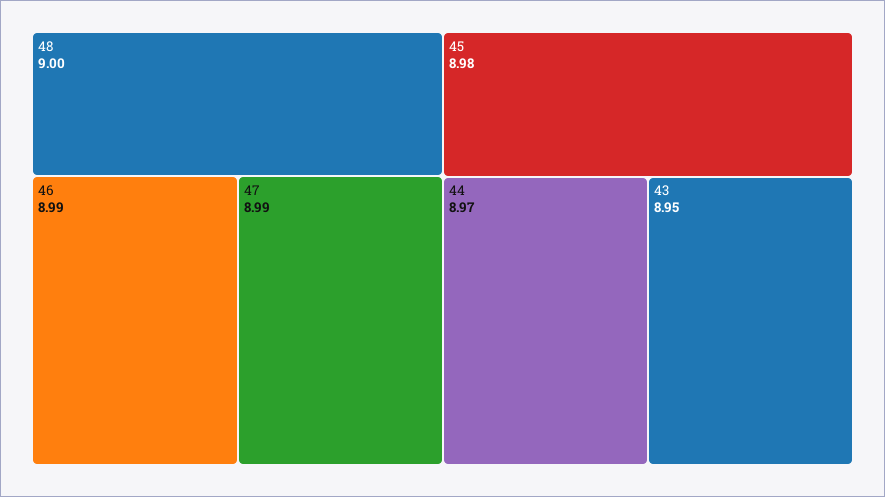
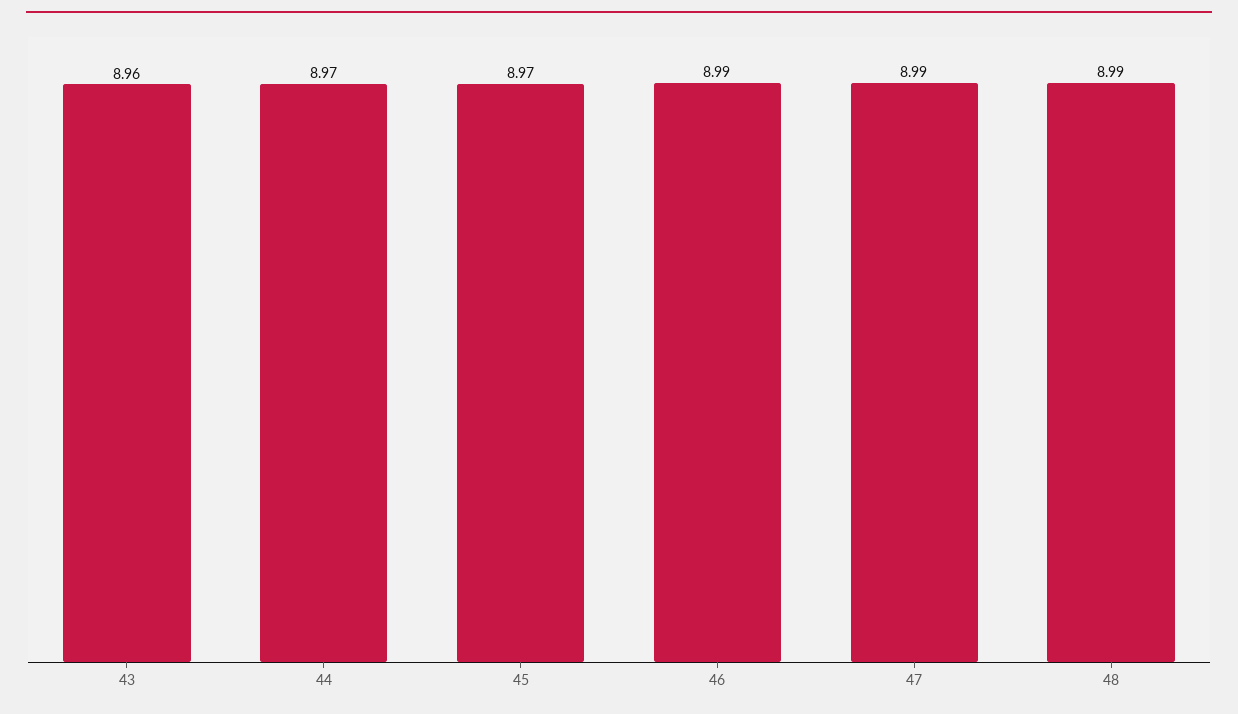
48: 9 -> 8.99
45: 8.98 -> 8.97
43: 8.95 -> 8.96

